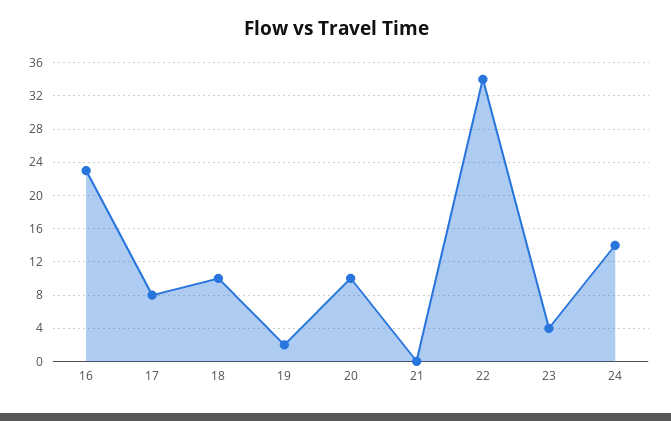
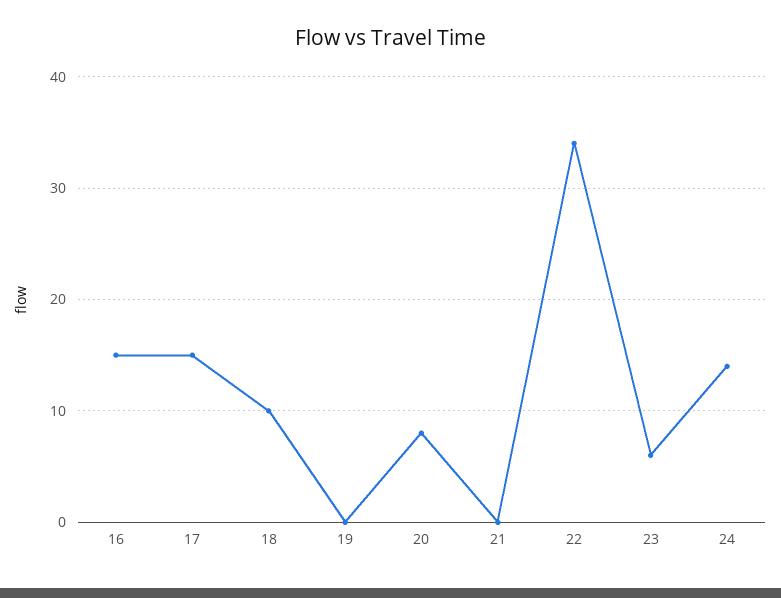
16: 23 -> 15
17: 8 -> 15
19: 2 -> 0
20: 10 -> 8
23: 4 -> 6

